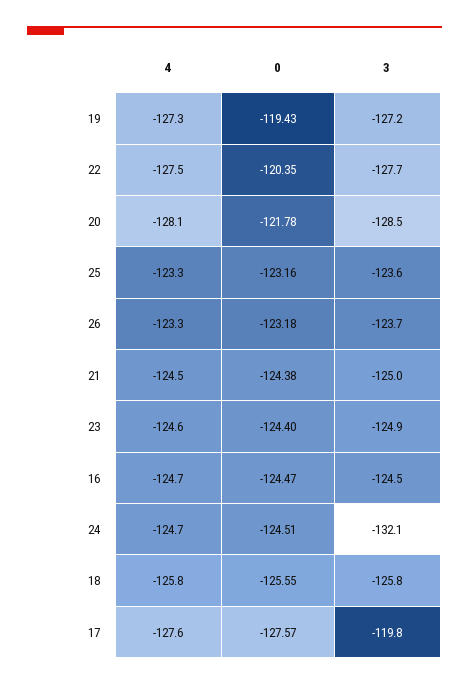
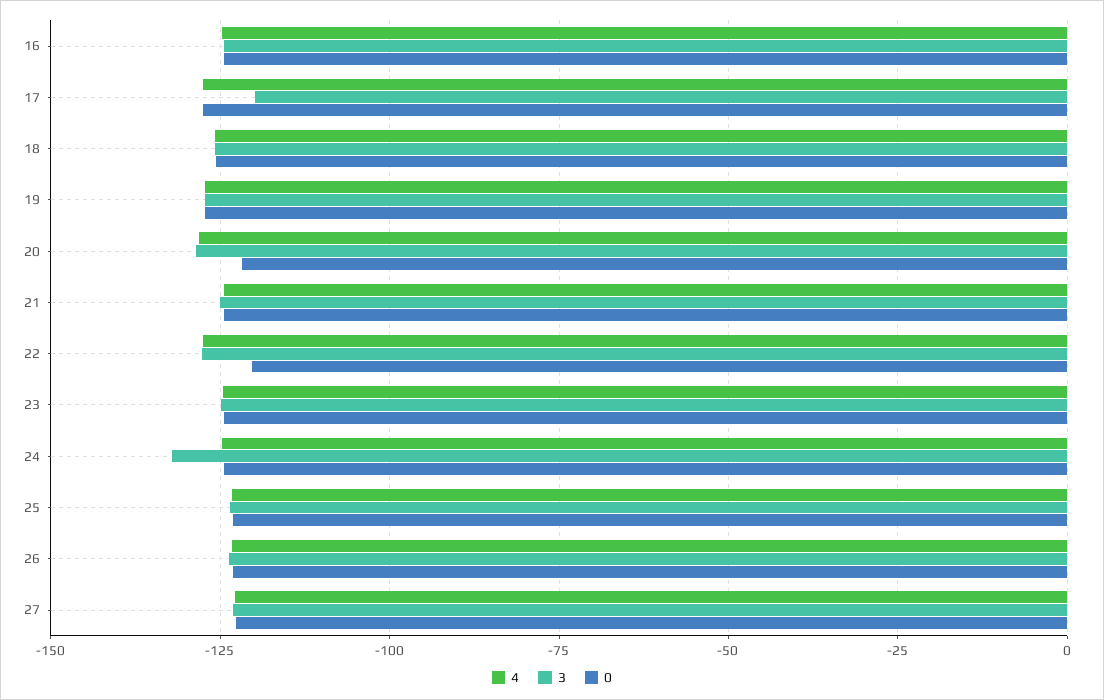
0, 19: -119.43 -> -127.5
4, 27: none -> -122.5
3, 27: none -> -122.5
0, 27: none -> -122.5

